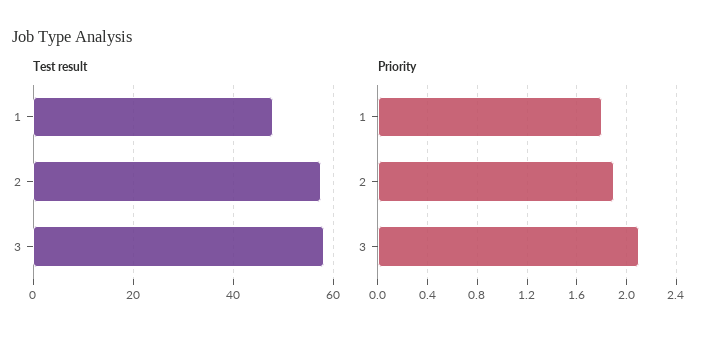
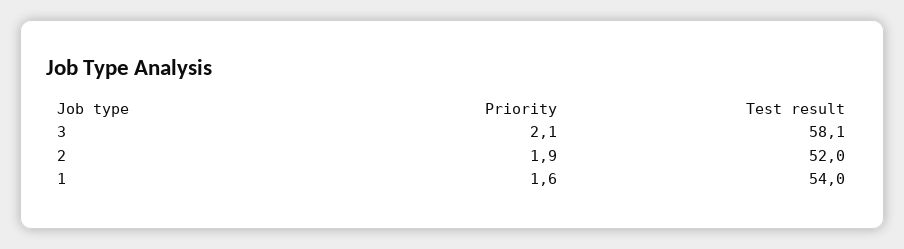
Test result, 1: 48 -> 54
Test result, 2: 58 -> 52
Priority, 1: 1.8 -> 1.6

